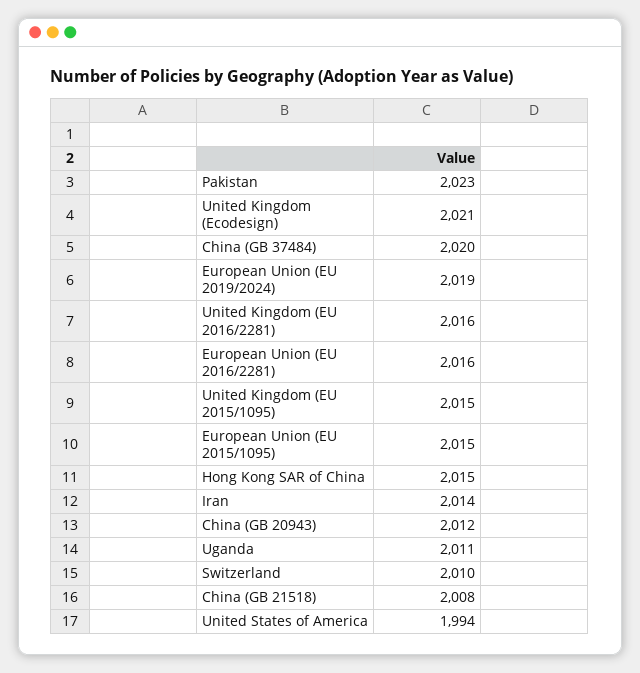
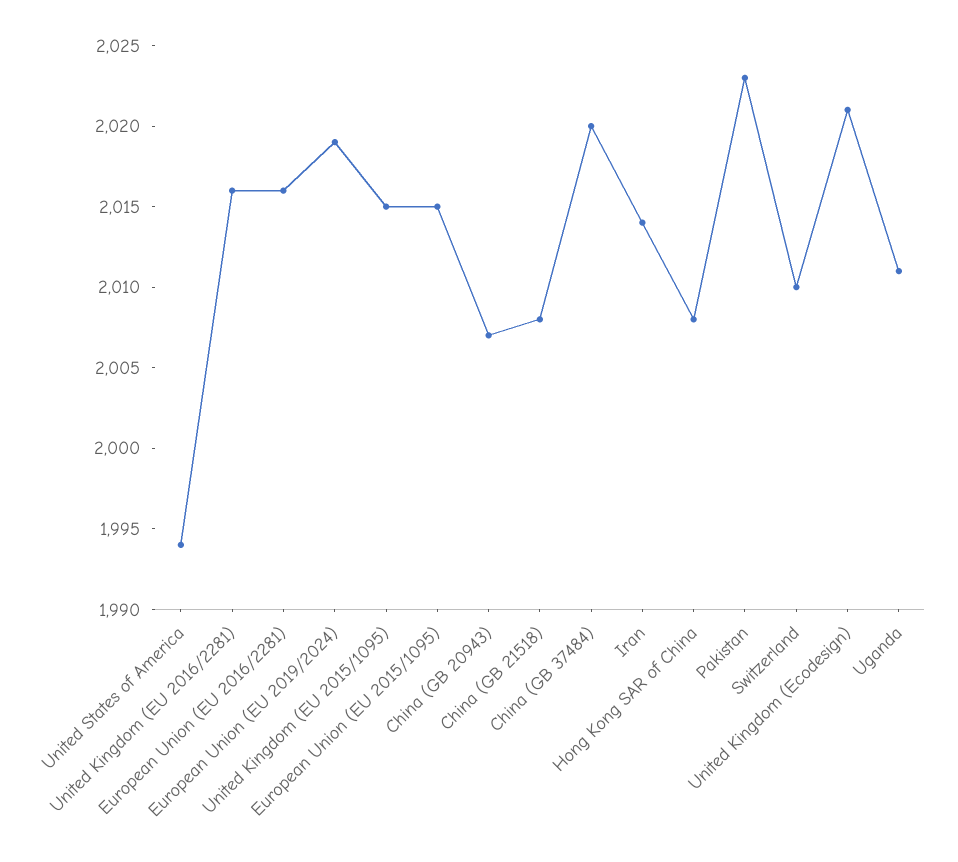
Hong Kong SAR of China: 2015 -> 2008
China (GB 20943): 2012 -> 2007

